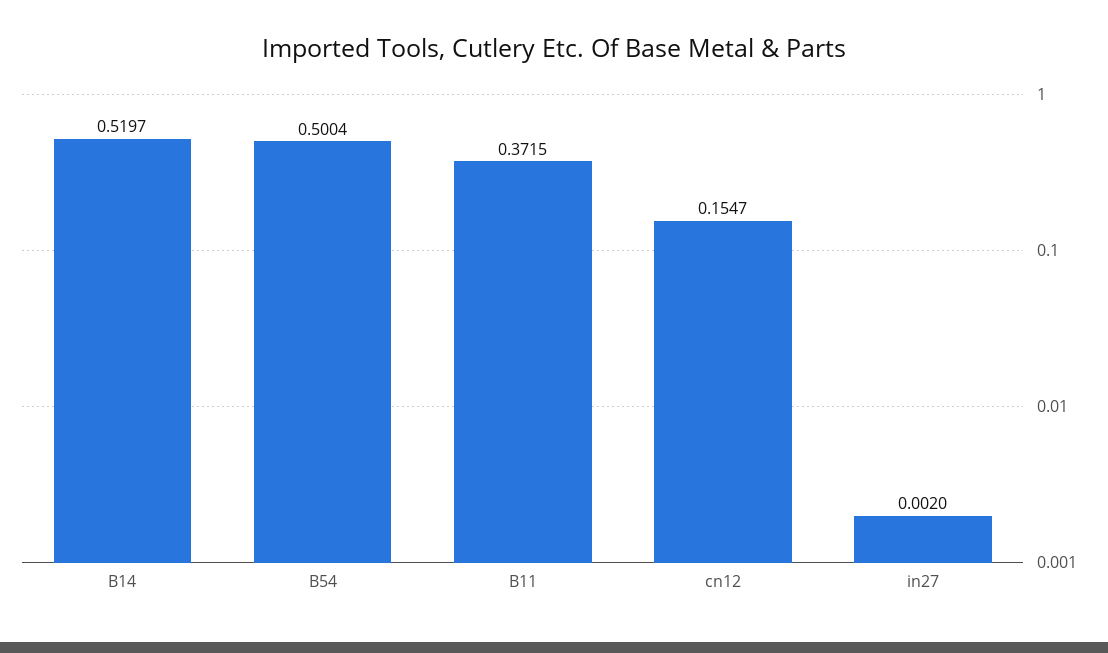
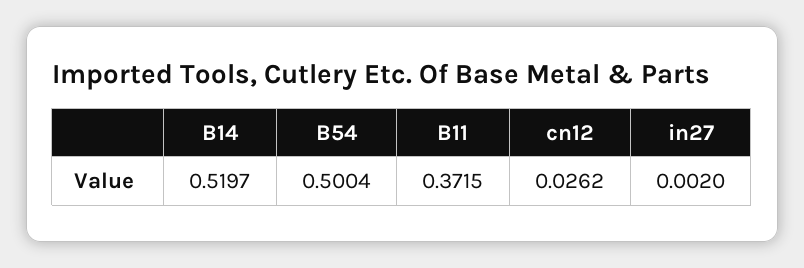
cn12: 0.1547 -> 0.0262

